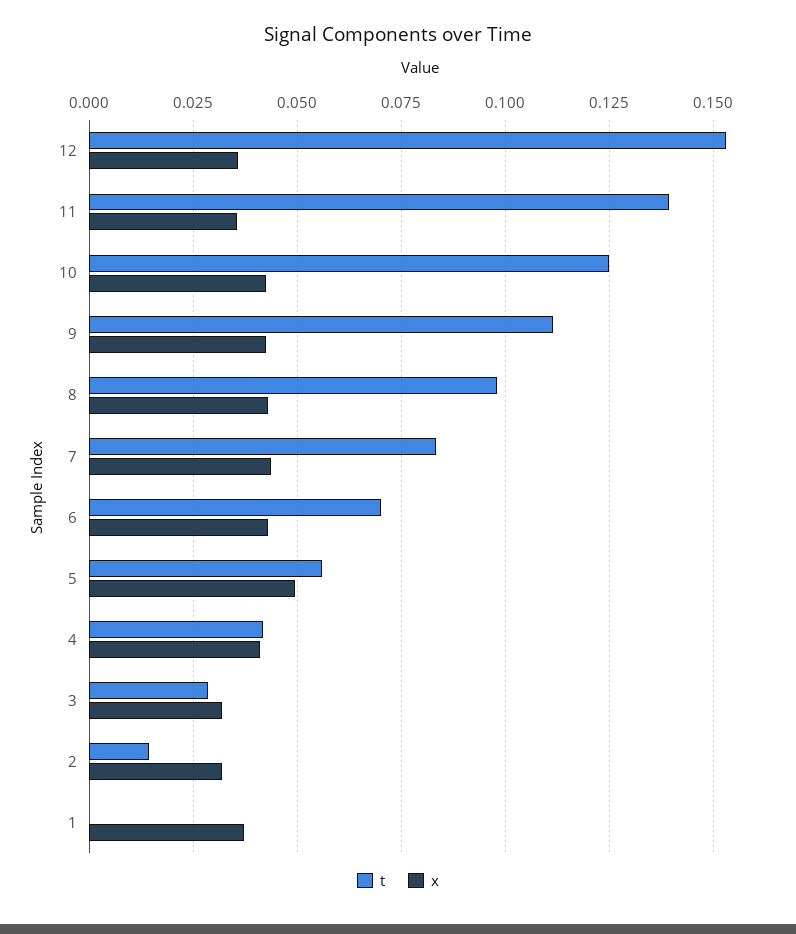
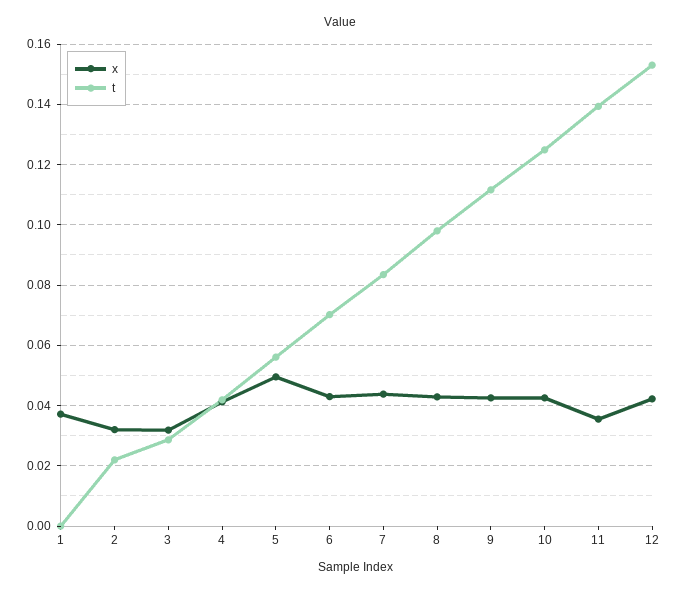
x, 12: 0.035 -> 0.042
t, 2: 0.015 -> 0.022

